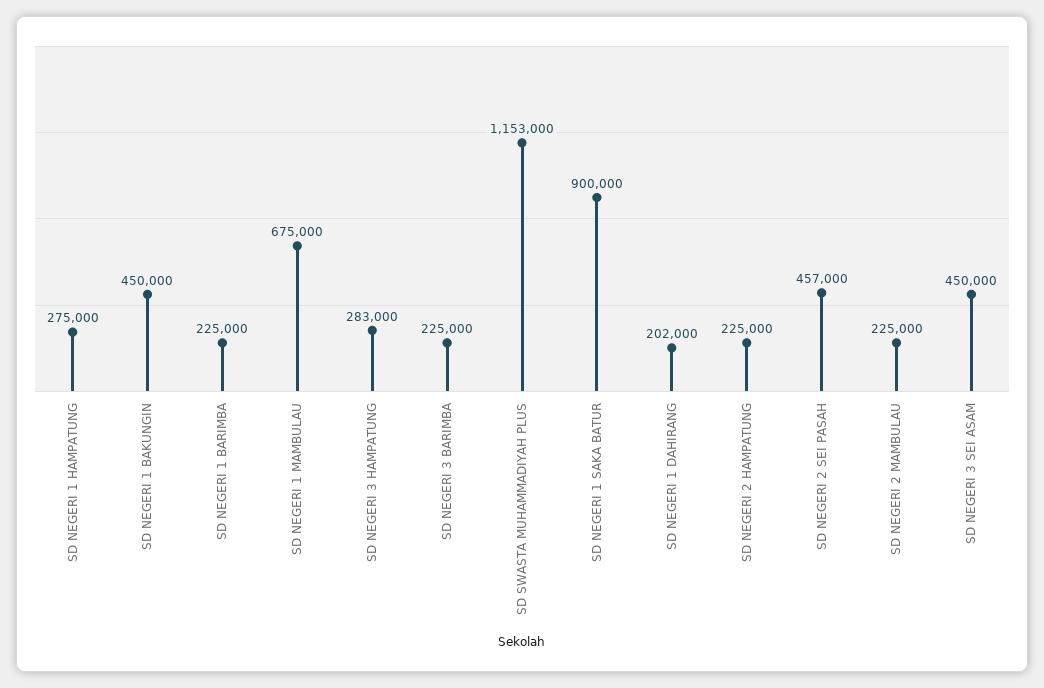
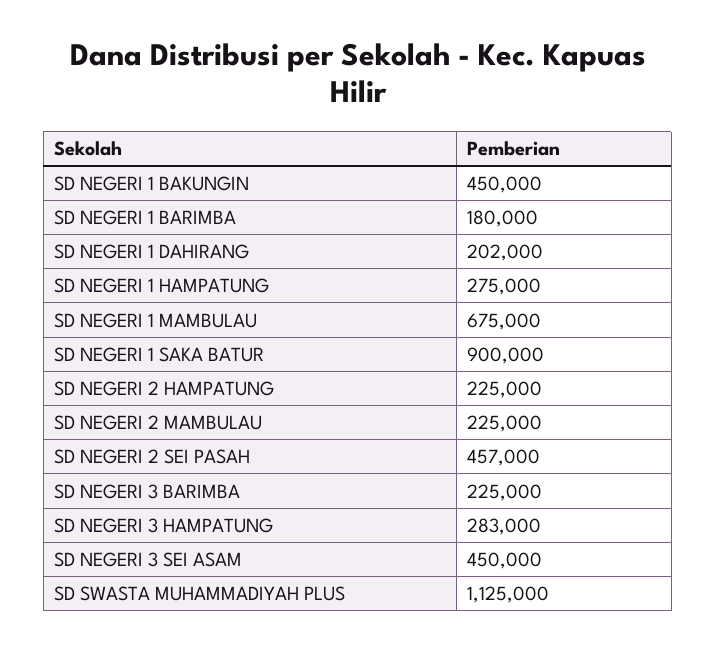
SD NEGERI 1 BARIMBA: 225000 -> 180000
SD SWASTA MUHAMMADIYAH PLUS: 1153000 -> 1125000

